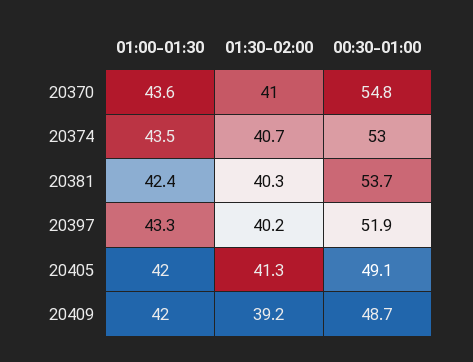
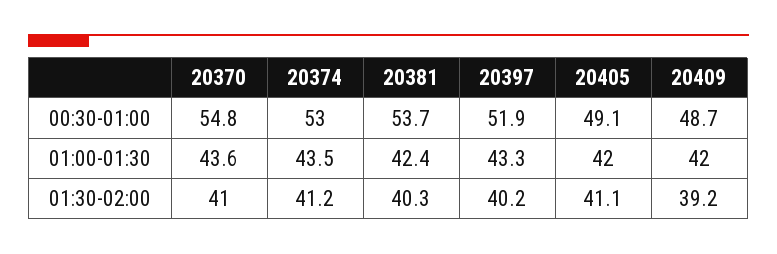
01:30-02:00, 20374: 40.7 -> 41.2
01:30-02:00, 20405: 41.3 -> 41.1

